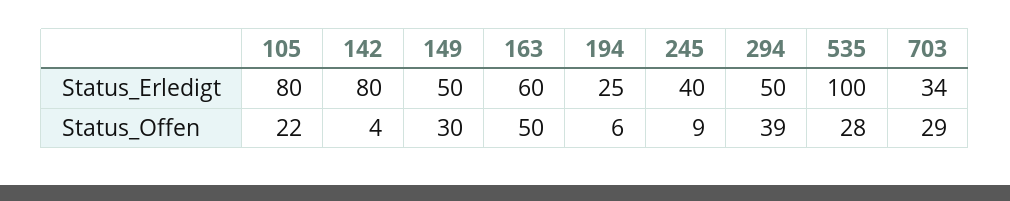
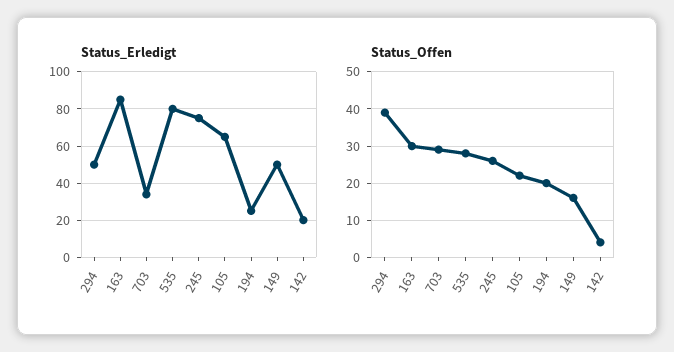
Status_Erledigt, 105: 80 -> 65
Status_Erledigt, 142: 80 -> 20
Status_Erledigt, 163: 60 -> 85
Status_Erledigt, 245: 40 -> 75
Status_Erledigt, 535: 100 -> 80
Status_Offen, 149: 30 -> 15
Status_Offen, 163: 50 -> 30
Status_Offen, 194: 6 -> 20
Status_Offen, 245: 9 -> 25

